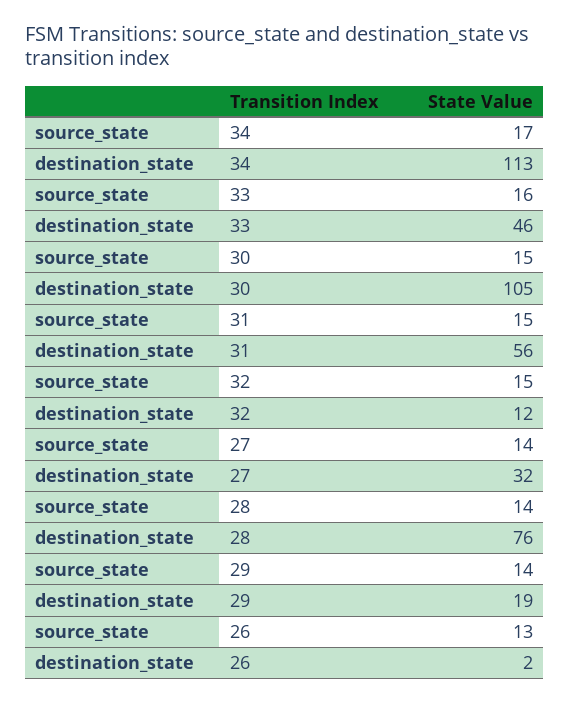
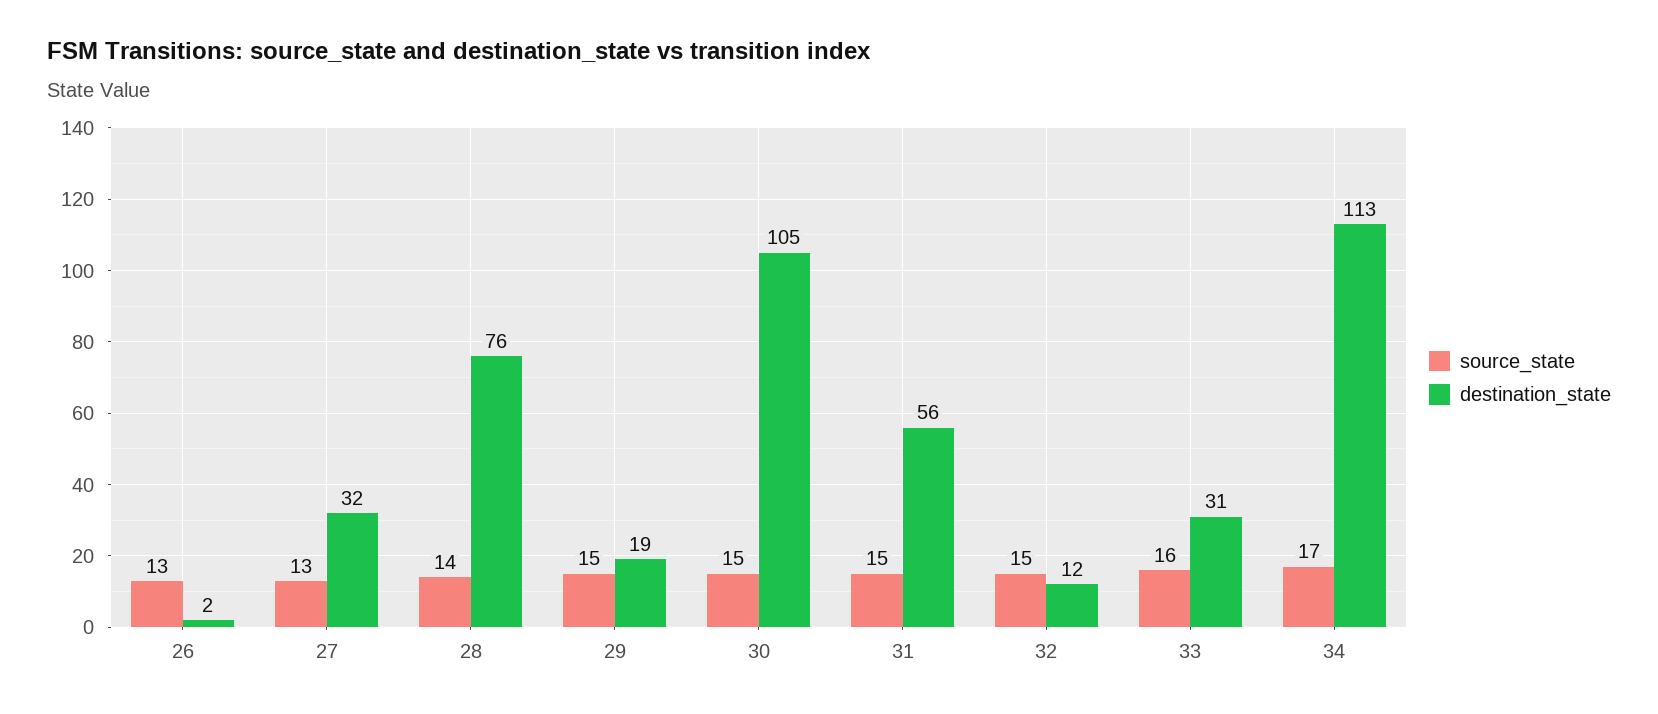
destination_state, 33: 46 -> 31
source_state, 27: 14 -> 13
source_state, 29: 14 -> 15

